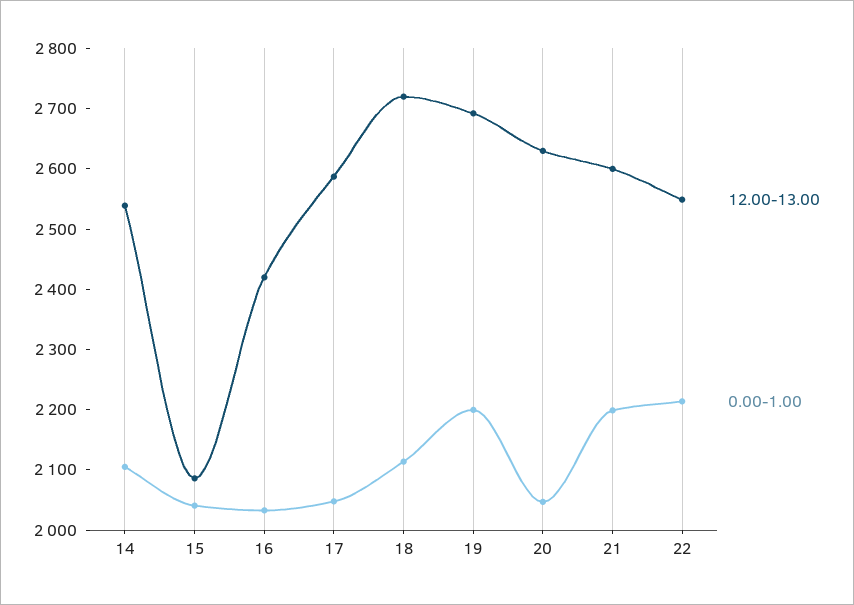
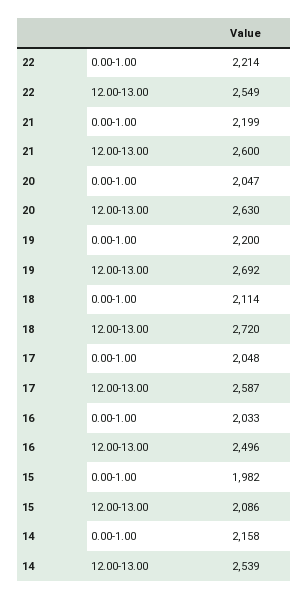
0.00-1.00, 14: 2100 -> 2158
0.00-1.00, 15: 2040 -> 1982
12.00-13.00, 16: 2420 -> 2496

